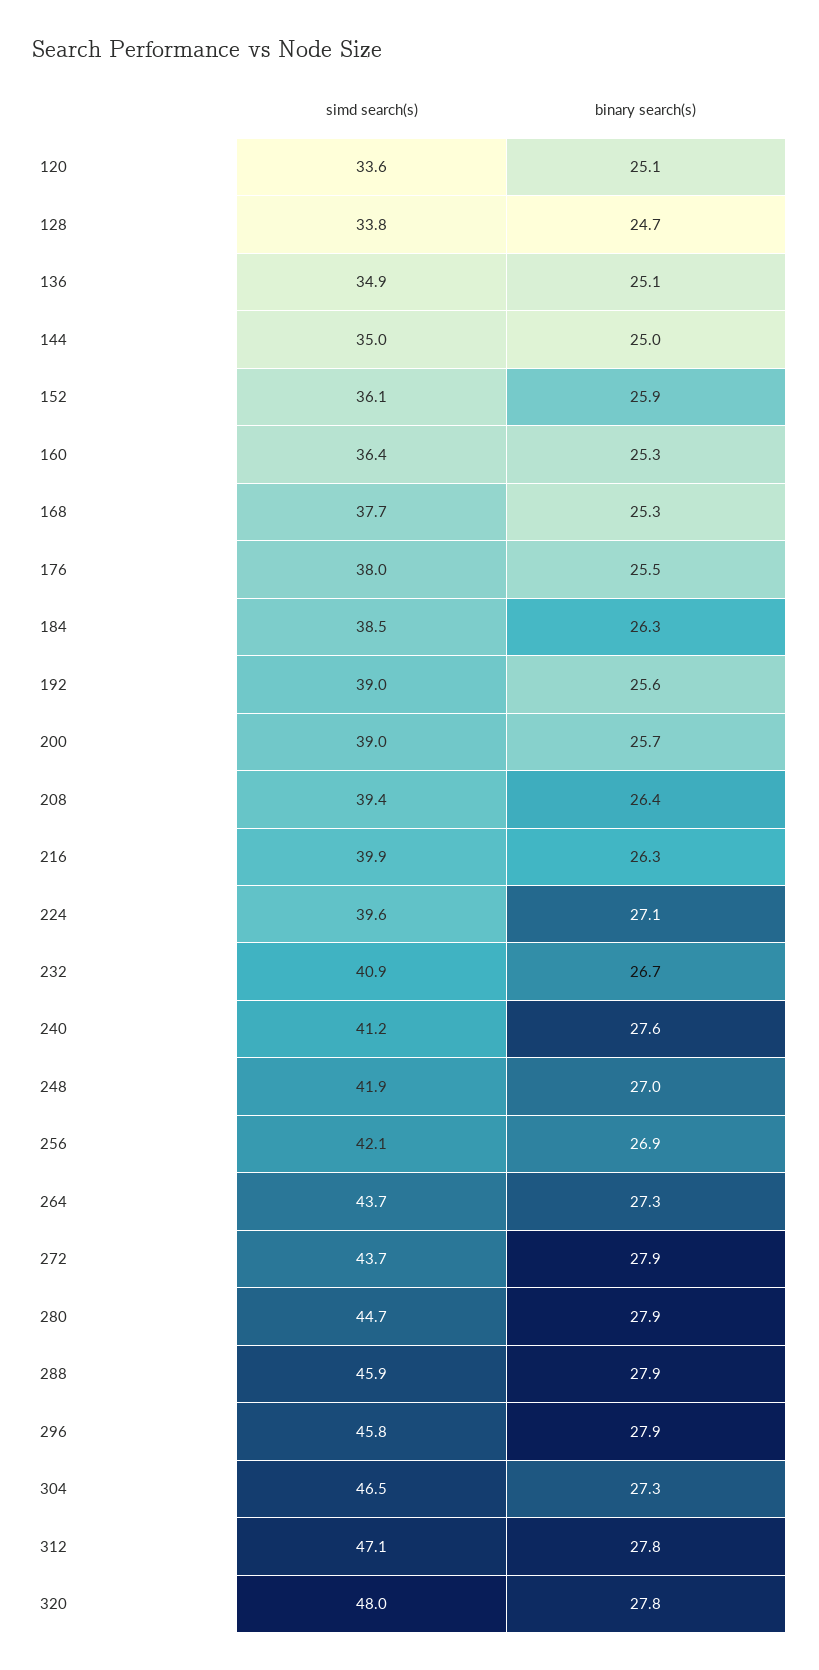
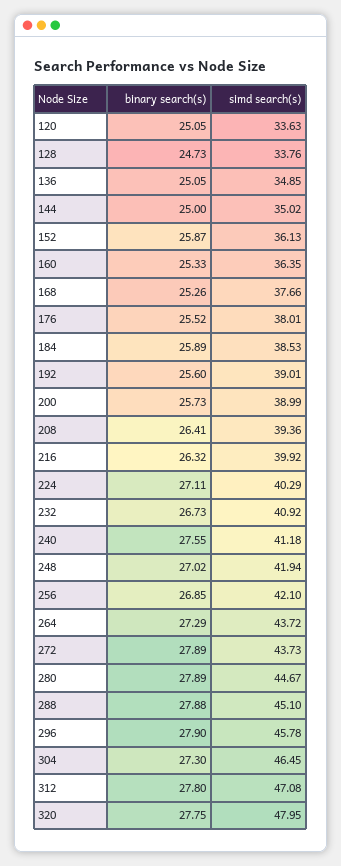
binary search(s), 184: 26.3 -> 25.89
simd search(s), 224: 39.6 -> 40.29
simd search(s), 288: 45.9 -> 45.1

